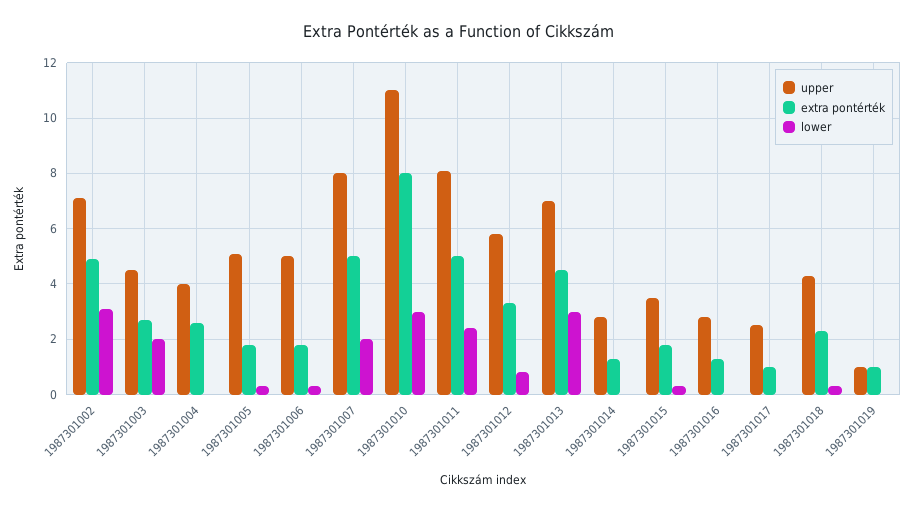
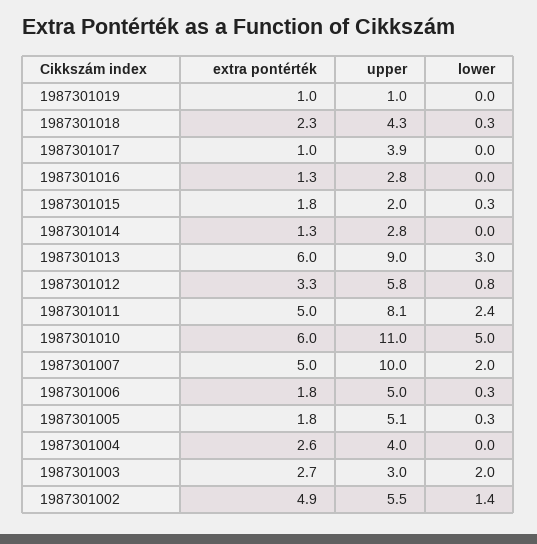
upper, 1987301002: 7 -> 5.5
lower, 1987301002: 3 -> 1.4
upper, 1987301003: 4.5 -> 3
upper, 1987301007: 8 -> 10
extra pontérték, 1987301010: 8 -> 6
lower, 1987301010: 3 -> 5
upper, 1987301013: 7 -> 9
extra pontérték, 1987301013: 4.5 -> 6
upper, 1987301015: 3.5 -> 2
upper, 1987301017: 2.5 -> 3.9

